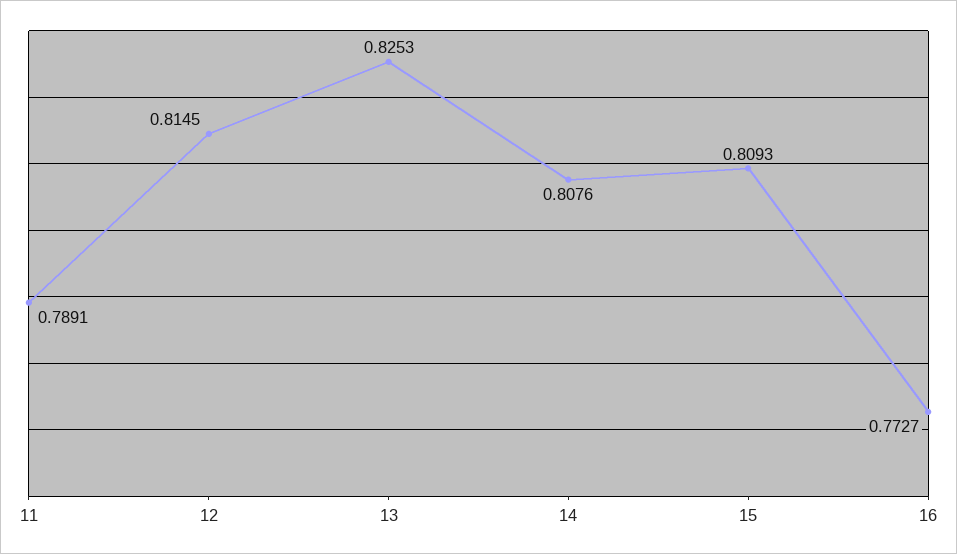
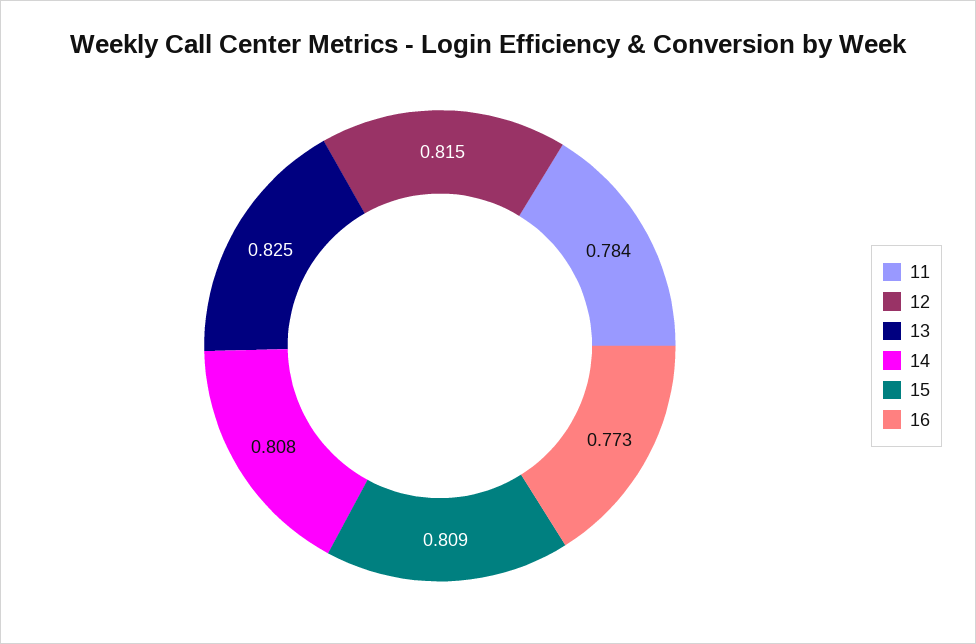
11: 0.7891 -> 0.784

